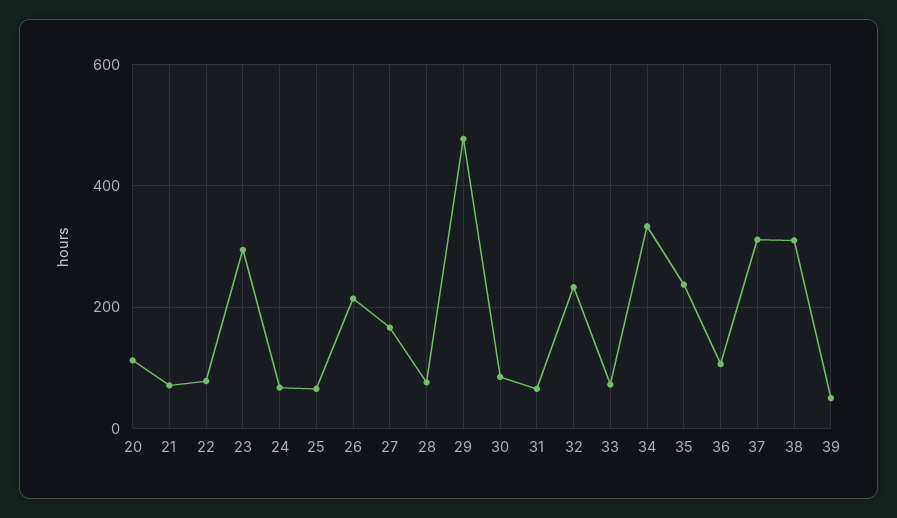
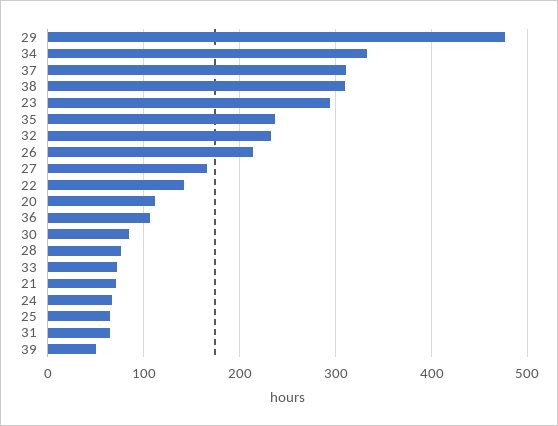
22: 80 -> 140

